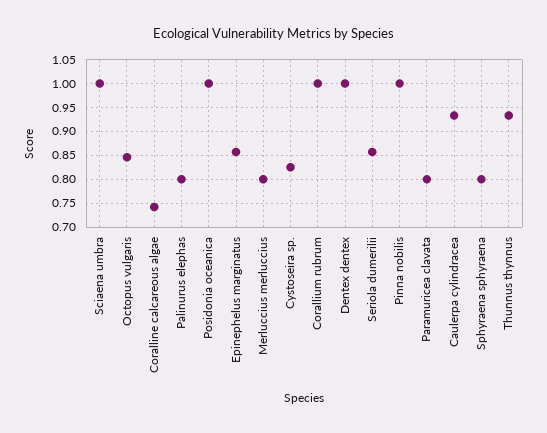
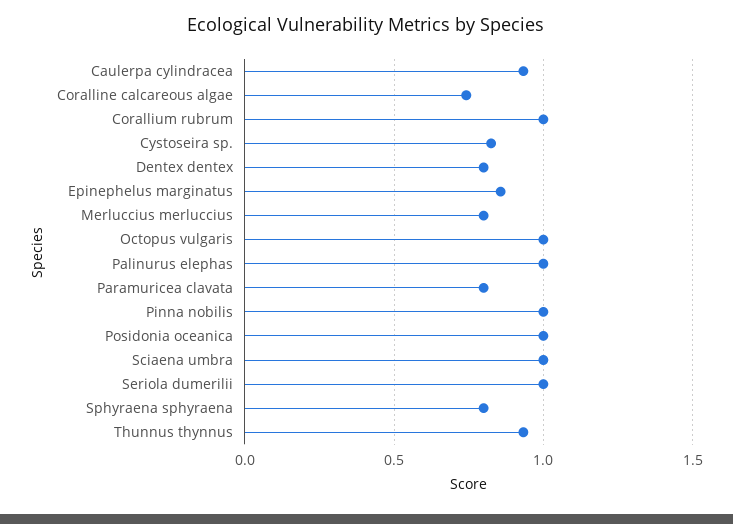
Octopus vulgaris: 0.85 -> 1
Palinurus elephas: 0.8 -> 1
Dentex dentex: 1 -> 0.8
Seriola dumerilii: 0.85 -> 1

